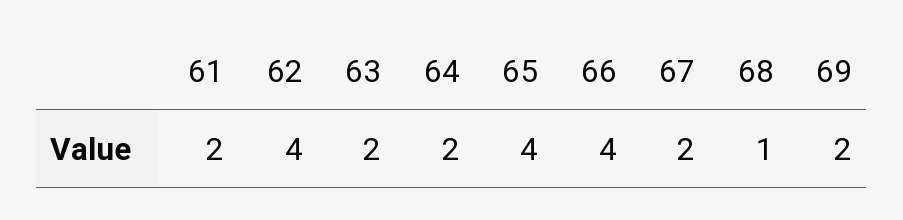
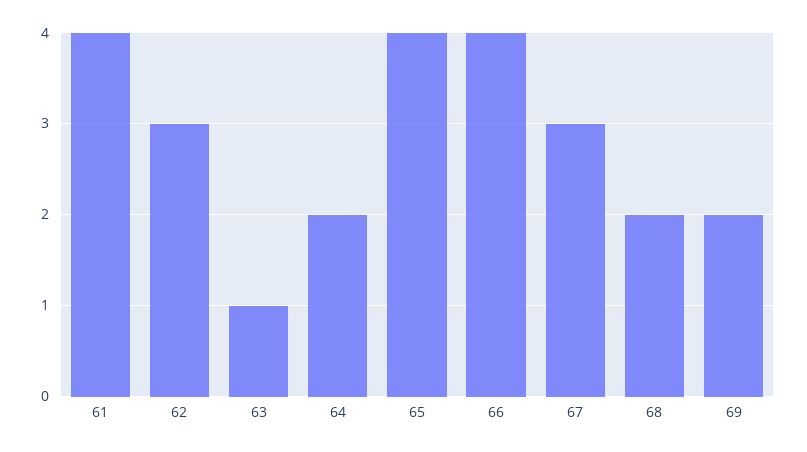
61: 2 -> 4
62: 4 -> 3
63: 2 -> 1
67: 2 -> 3
68: 1 -> 2

